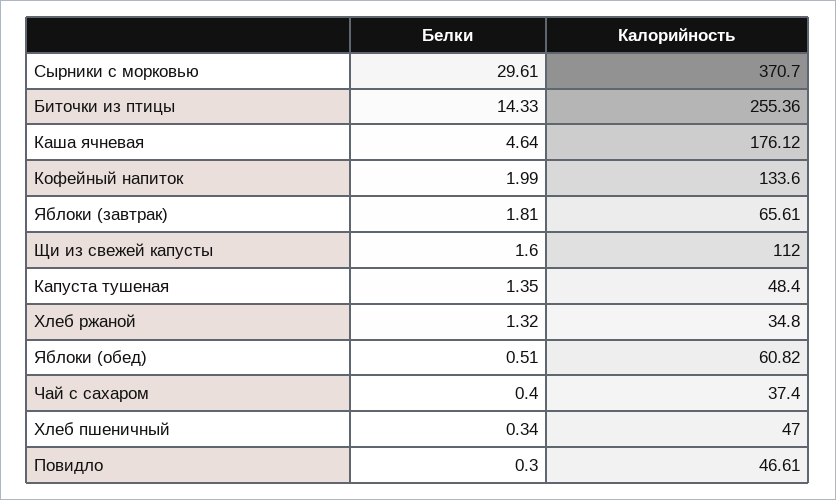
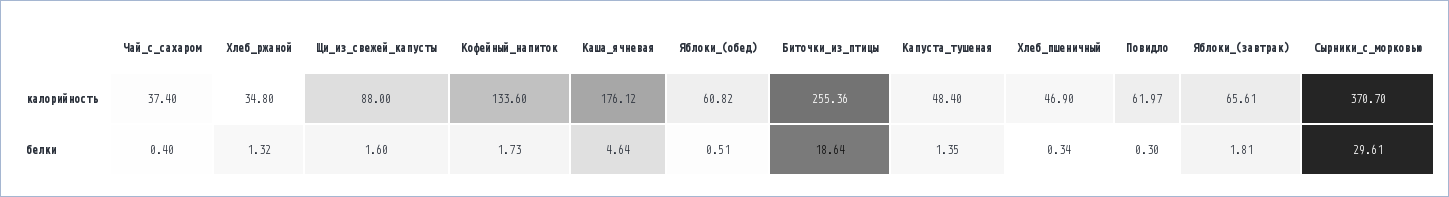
Белки, Биточки из птицы: 14.33 -> 18.64
Белки, Кофейный напиток: 1.99 -> 1.73
Калорийность, Щи из свежей капусты: 112 -> 88
Калорийность, Хлеб пшеничный: 47 -> 46.9
Калорийность, Повидло: 46.61 -> 61.97

